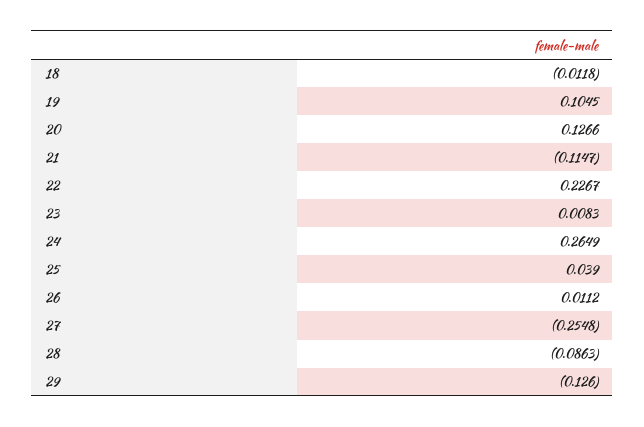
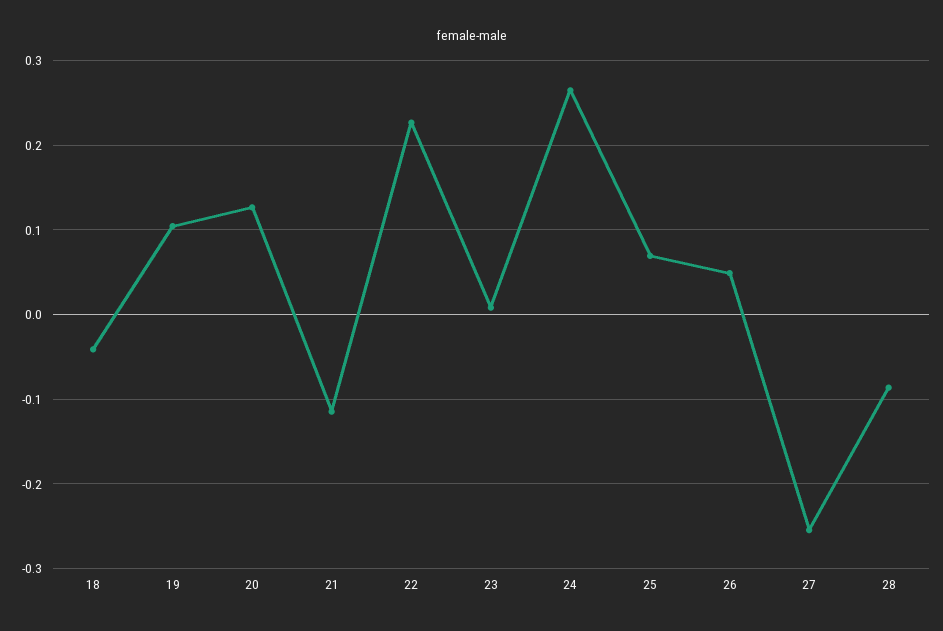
18: -0.0118 -> -0.04
25: 0.039 -> 0.07
26: 0.0112 -> 0.05
29: -0.126 -> none

